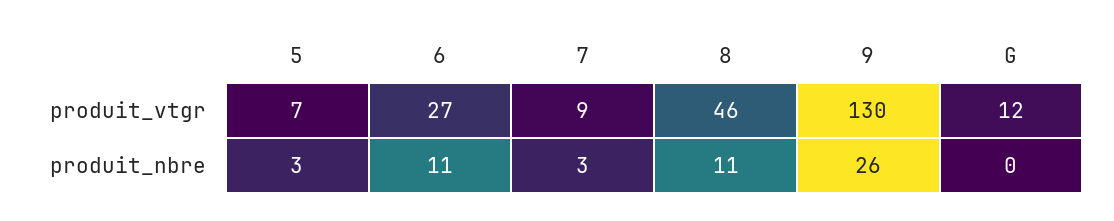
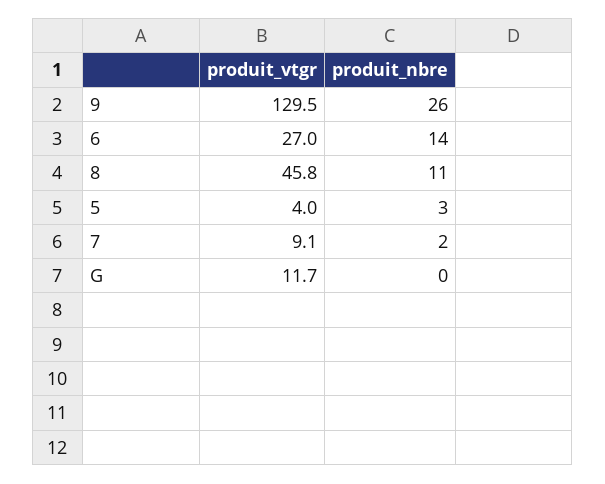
5, produit_vtgr: 7 -> 4
6, produit_nbre: 11 -> 14
7, produit_nbre: 3 -> 2

